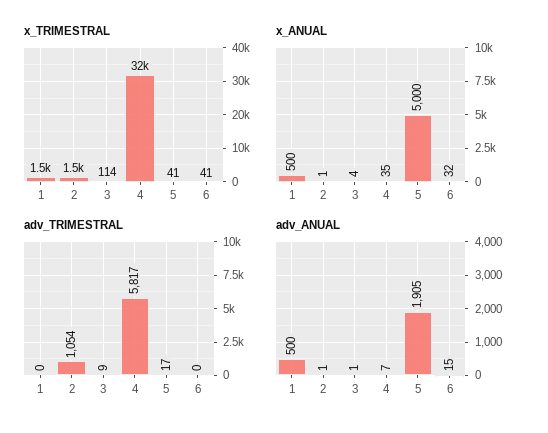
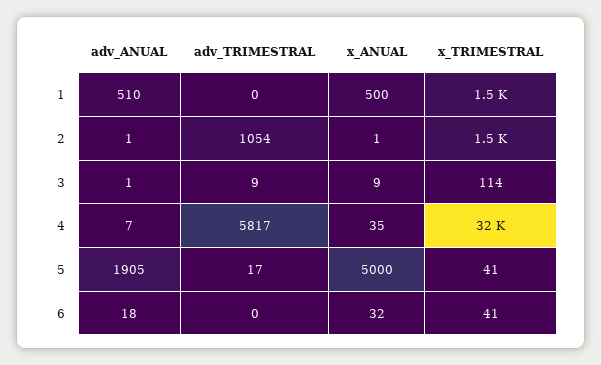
x_ANUAL, 3: 4 -> 9
adv_ANUAL, 1: 500 -> 510
adv_ANUAL, 6: 15 -> 18

